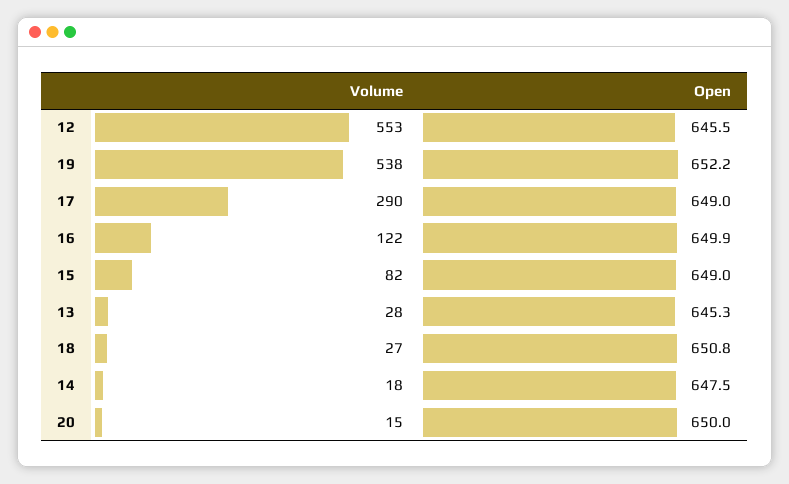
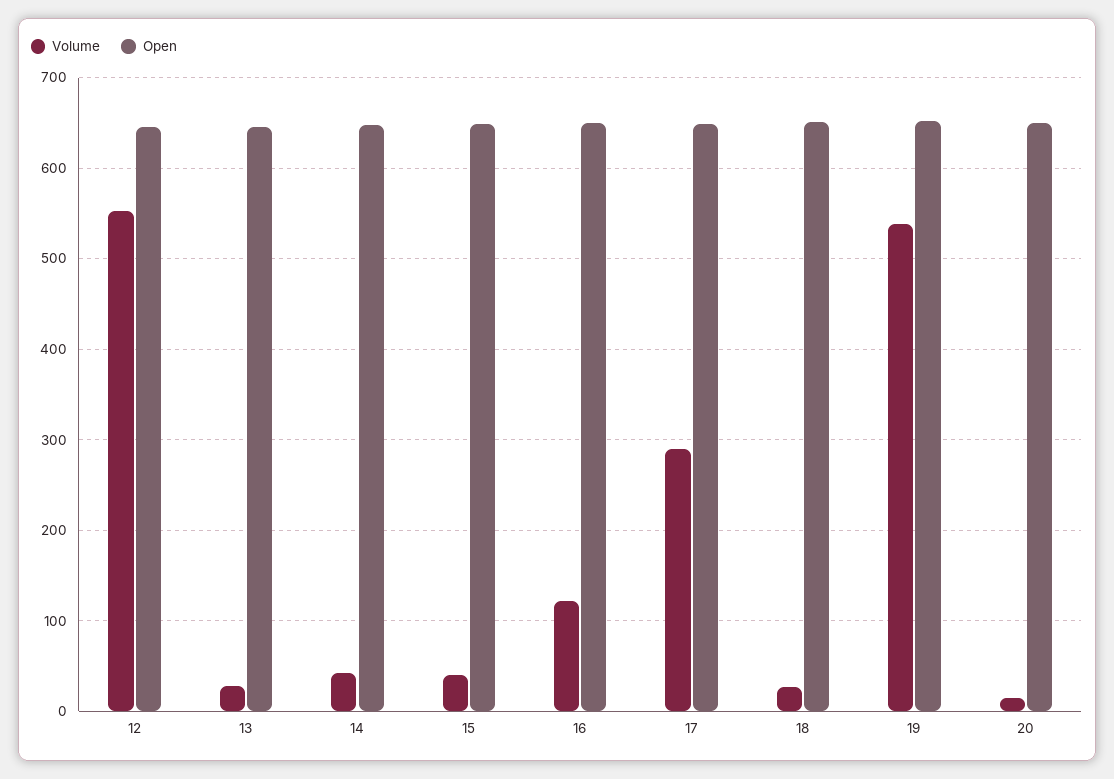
Volume, 15: 82 -> 40
Volume, 14: 18 -> 40

